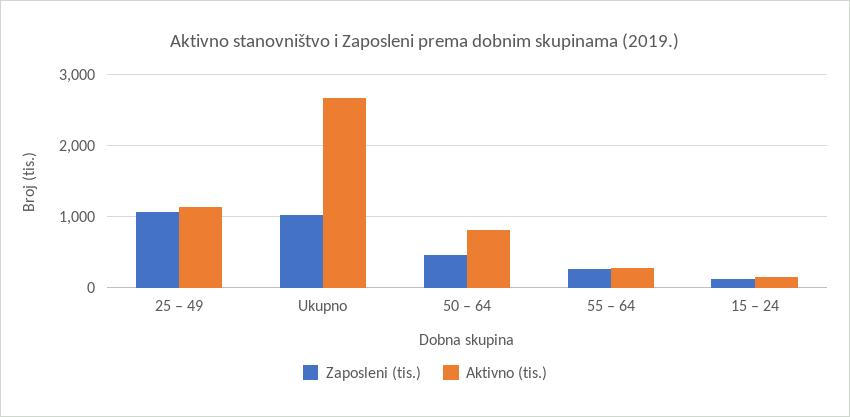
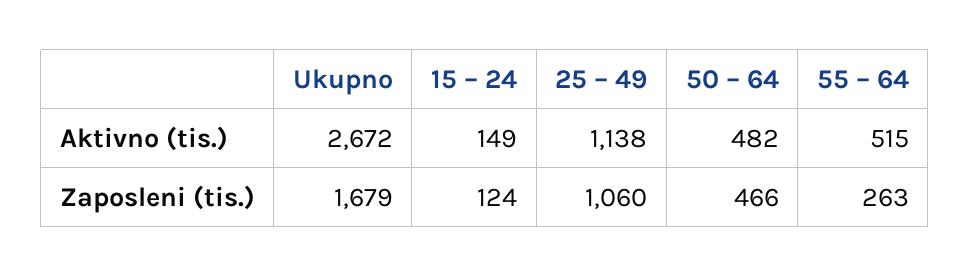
Zaposleni (tis.), Ukupno: 1000 -> 1679
Aktivno (tis.), 50 – 64: 800 -> 482
Aktivno (tis.), 55 – 64: 300 -> 515

